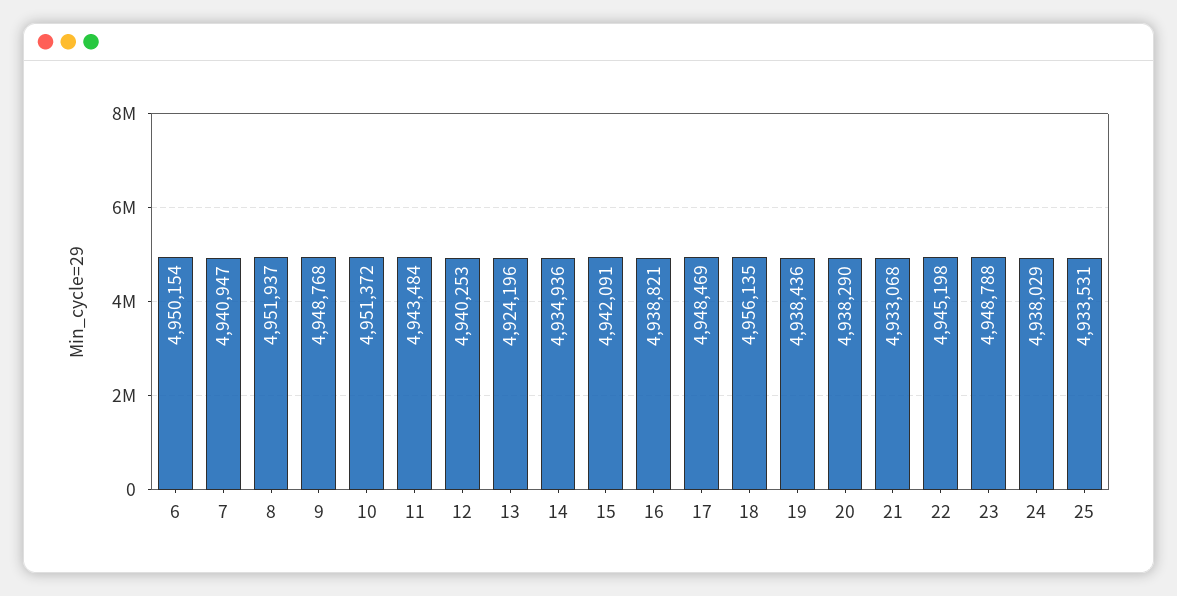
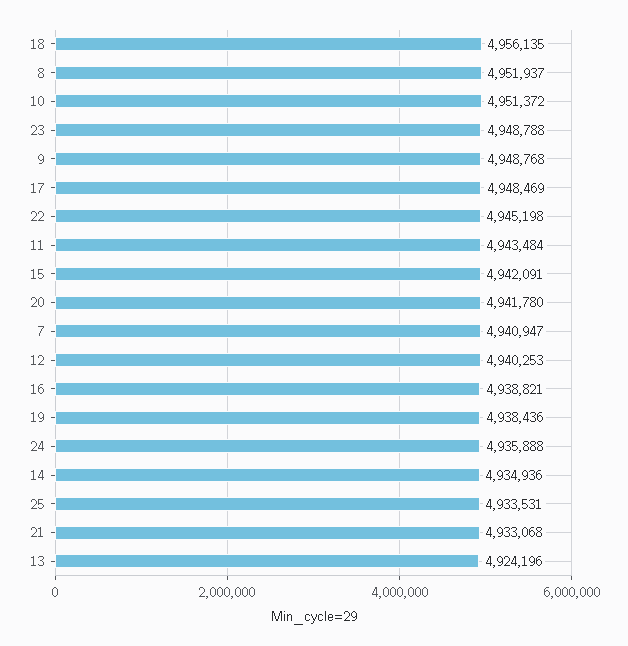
6: 4950154 -> none
20: 4938290 -> 4941780
24: 4938029 -> 4935888

